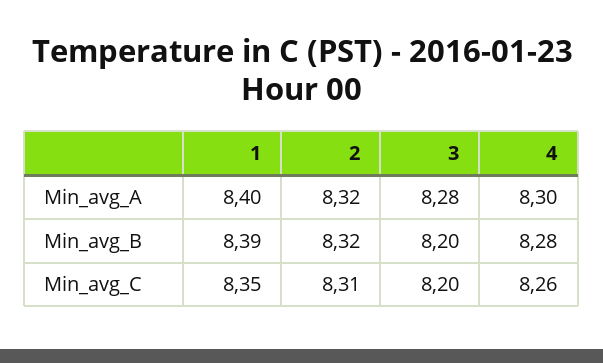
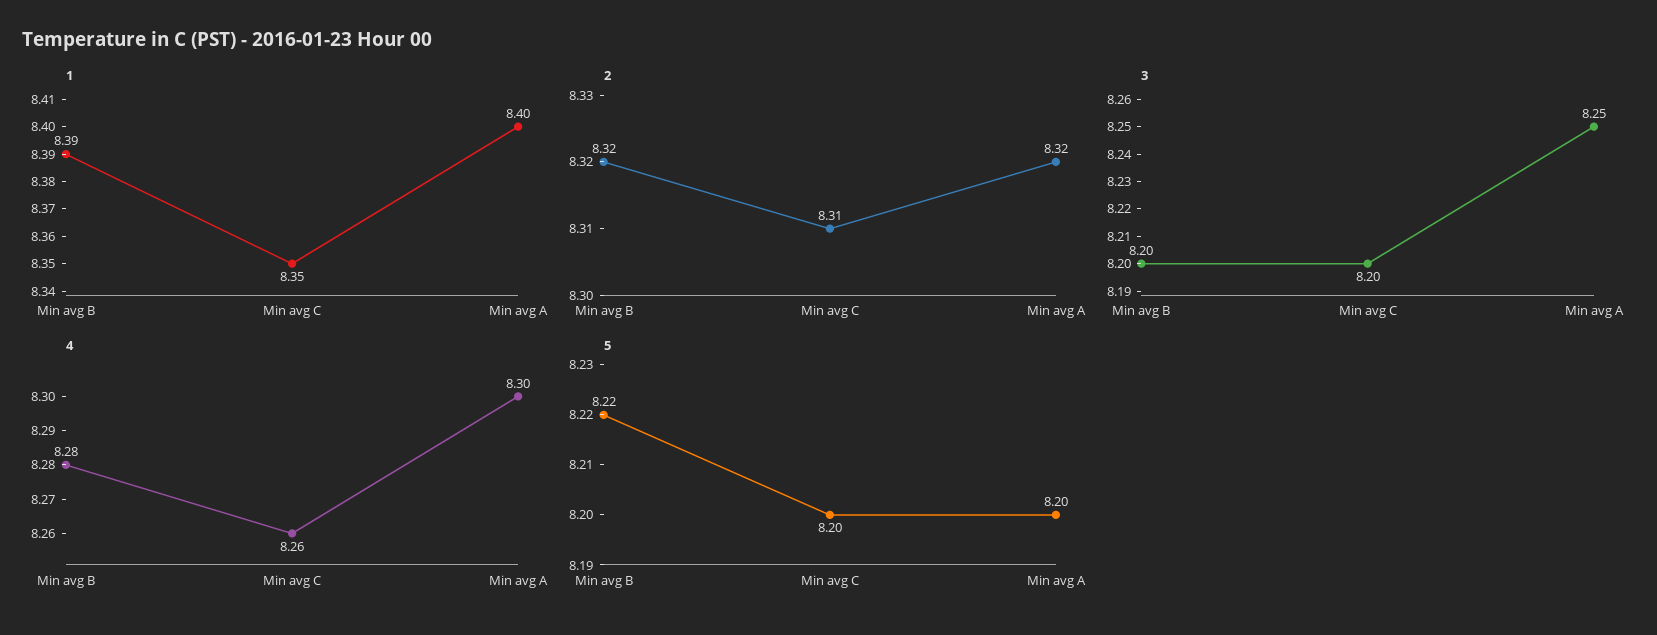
3, Min_avg_A: 8.28 -> 8.25
5, Min_avg_B: none -> 8.22
5, Min_avg_C: none -> 8.2
5, Min_avg_A: none -> 8.2

